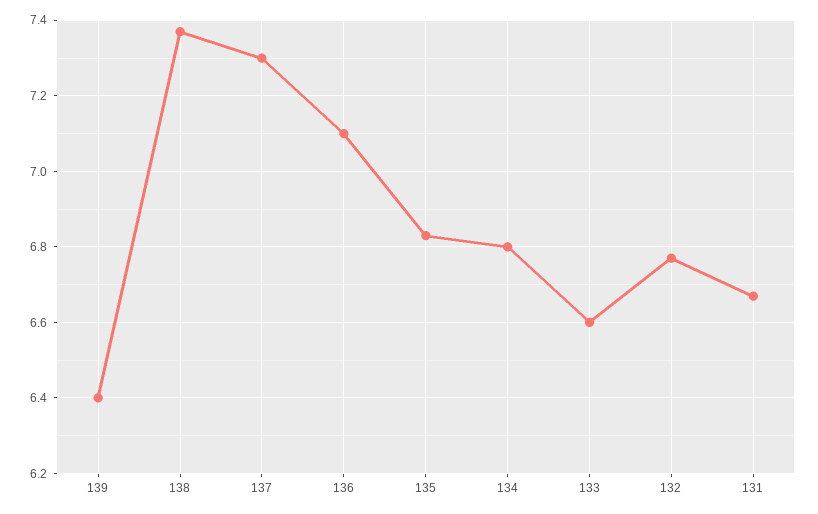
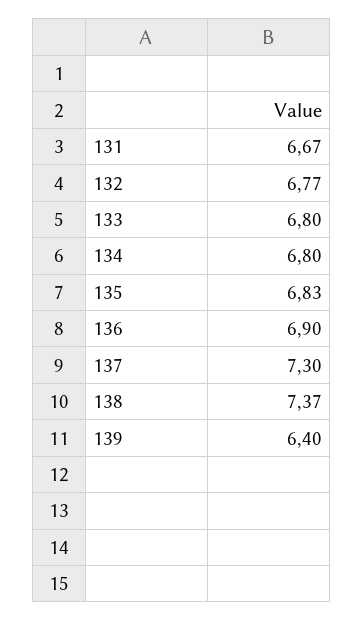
136: 7.1 -> 6.9
133: 6.6 -> 6.8

